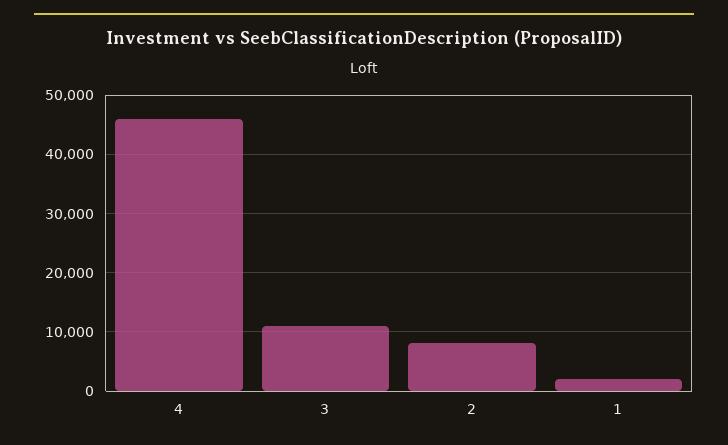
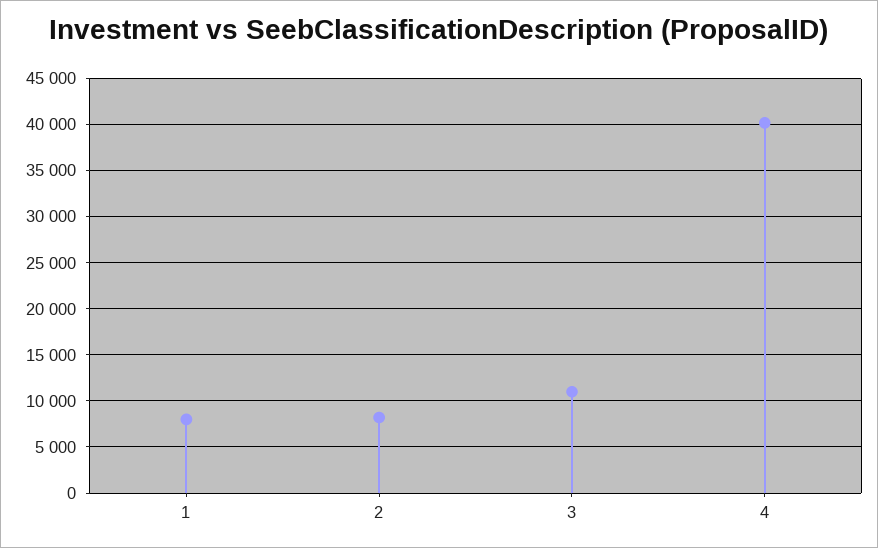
4: 46000 -> 40000
1: 2000 -> 8000

